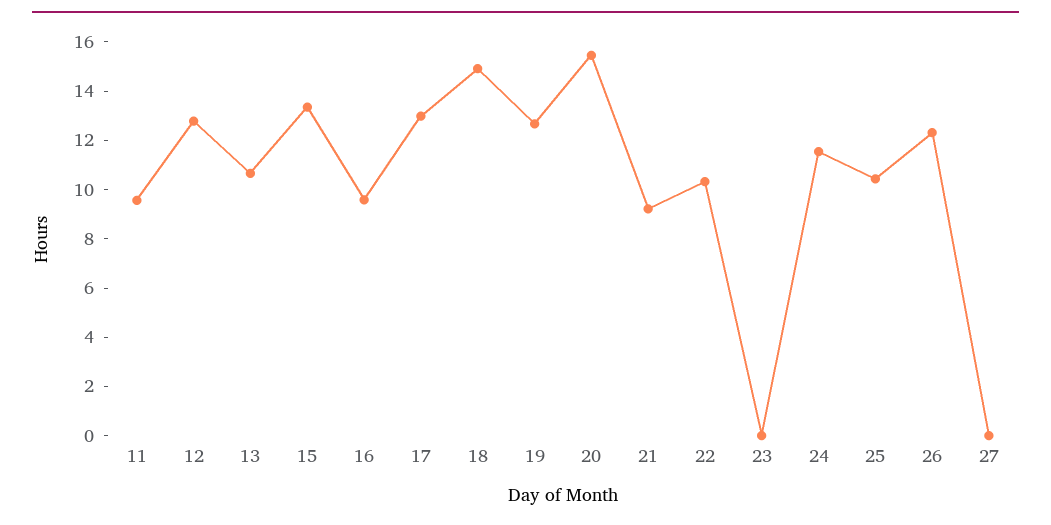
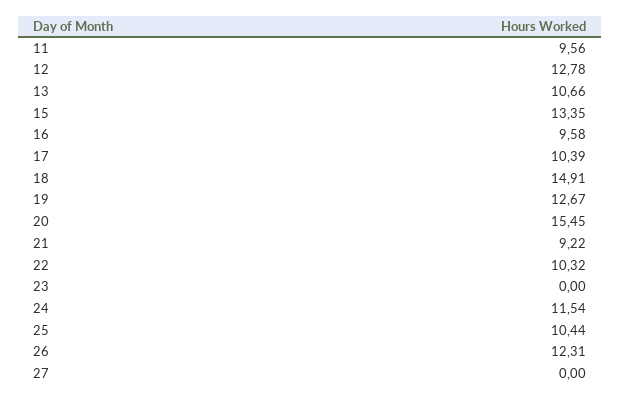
17: 13 -> 10.39

